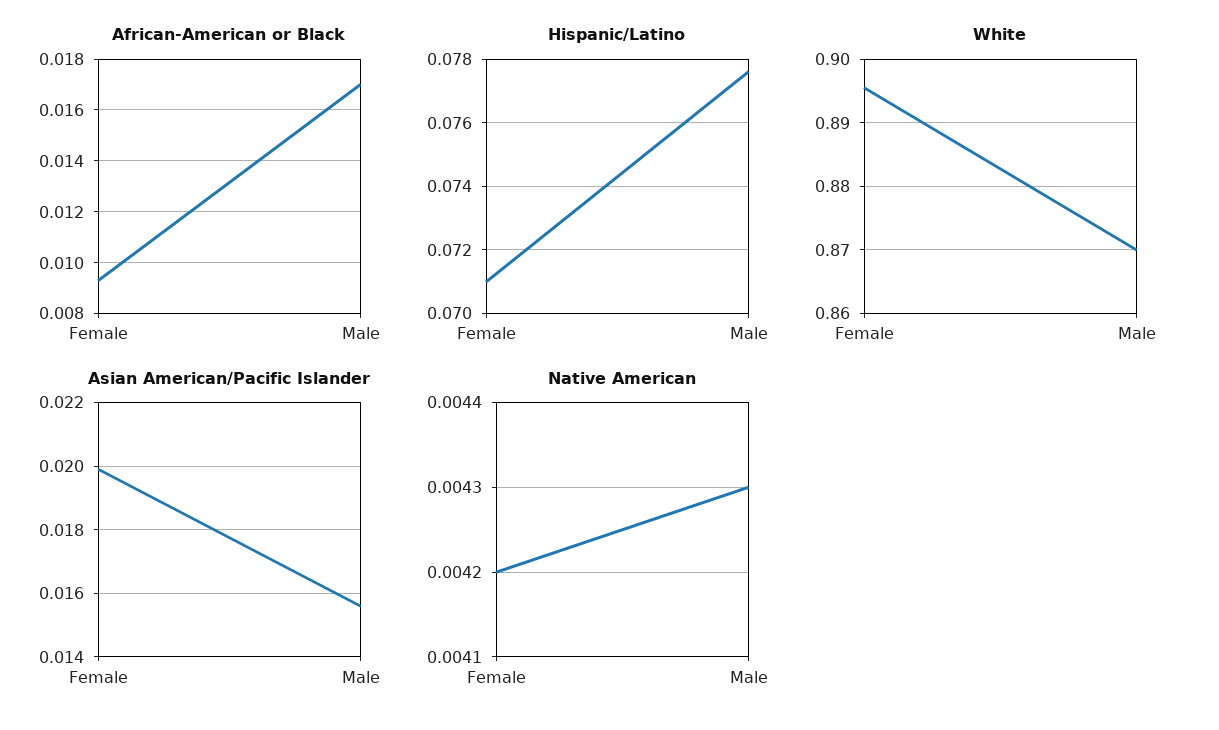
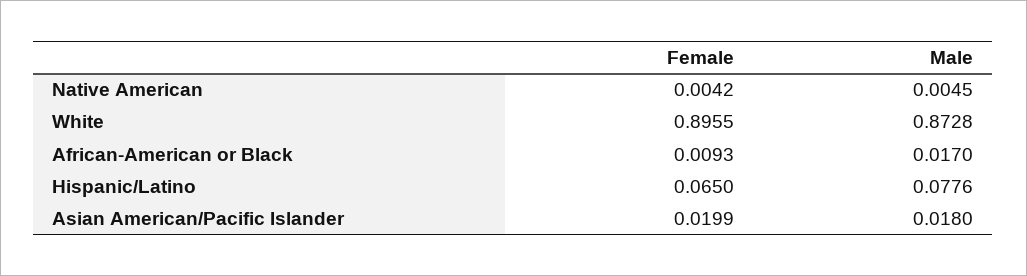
Hispanic/Latino, Female: 0.071 -> 0.065
White, Male: 0.87 -> 0.8728
Asian American/Pacific Islander, Male: 0.0155 -> 0.018
Native American, Male: 0.0043 -> 0.0045

